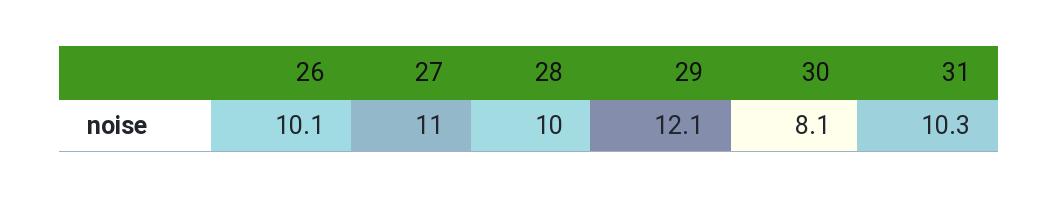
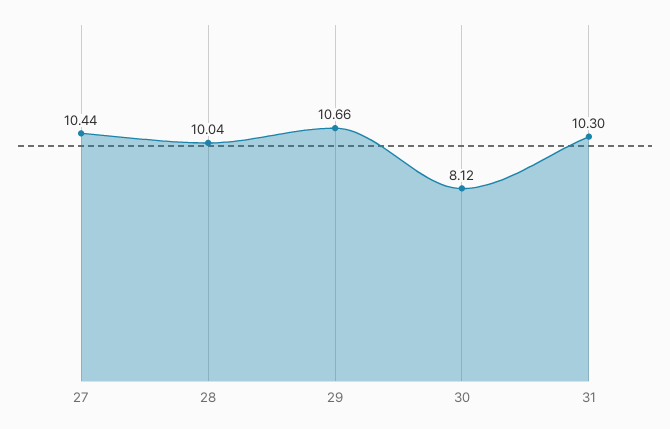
26: 10.1 -> none
27: 11 -> 10.44
29: 12.1 -> 10.66

